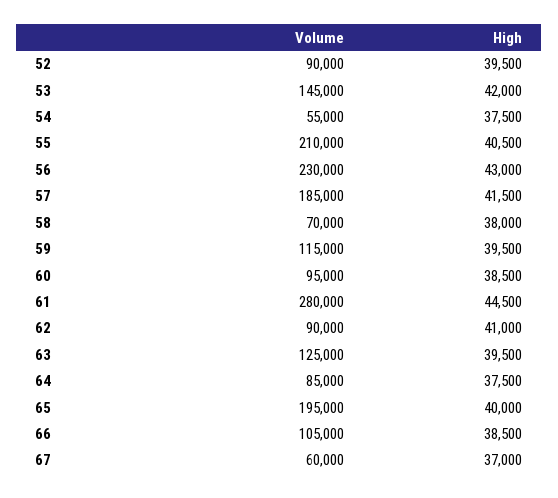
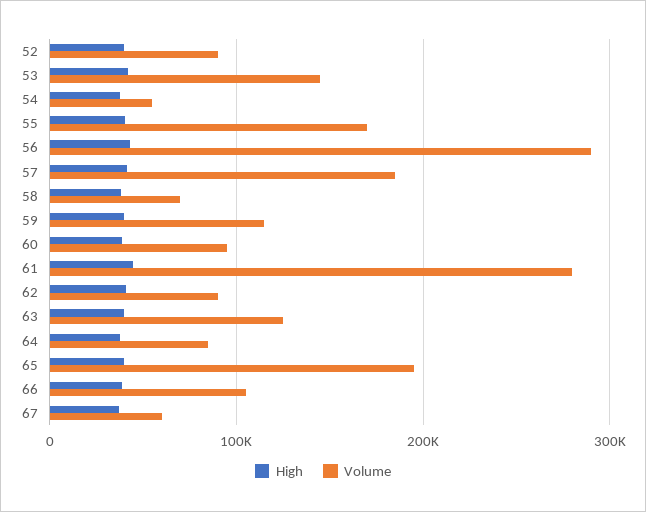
Volume, 55: 210000 -> 170000
Volume, 56: 230000 -> 290000

